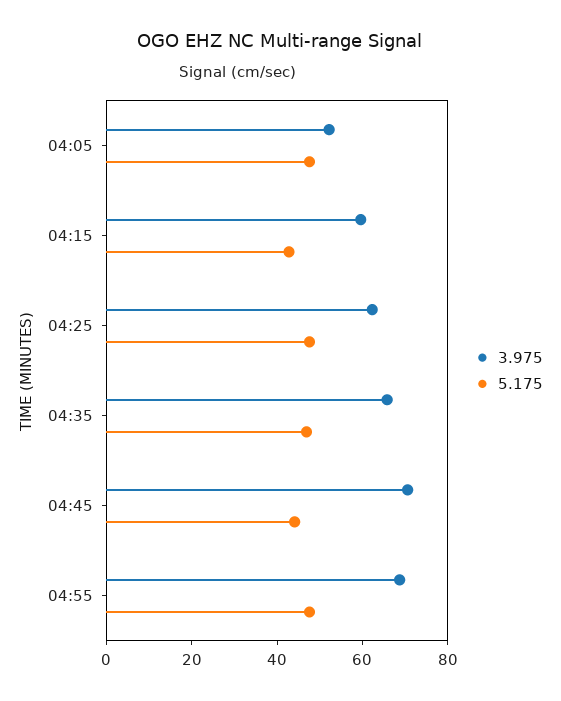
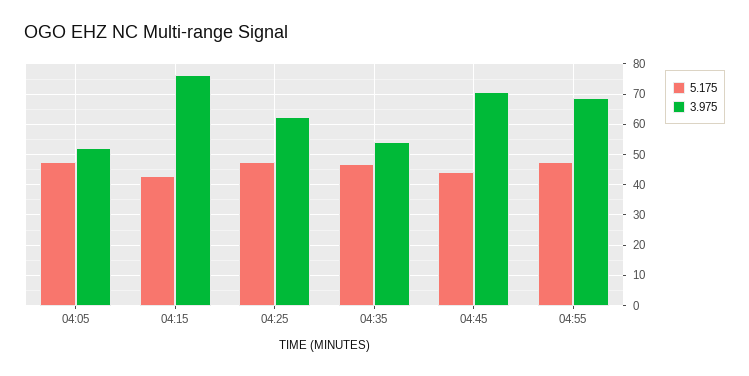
3.975, 04:15: 60 -> 76
3.975, 04:35: 65 -> 54

